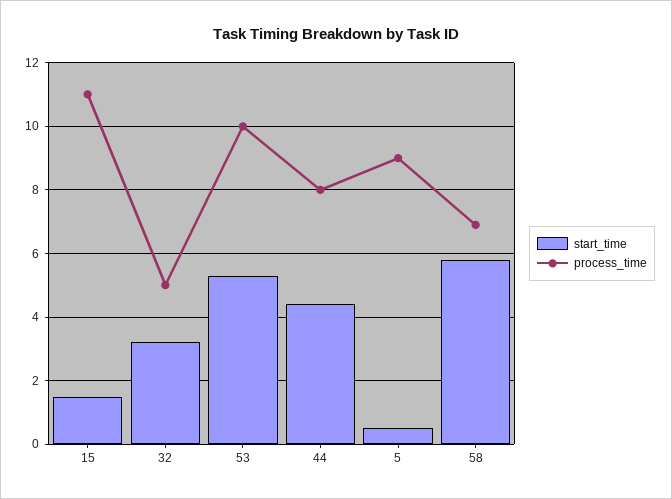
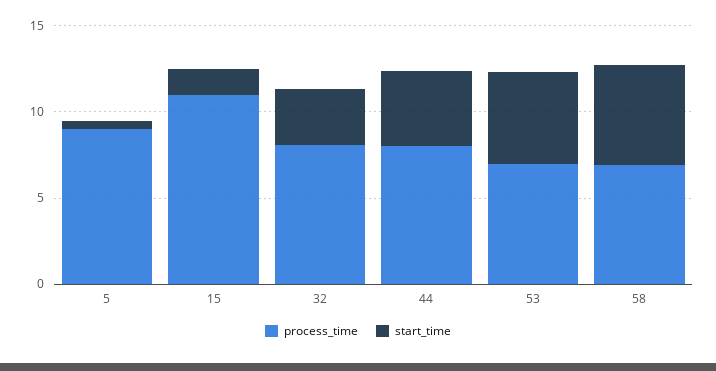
process_time, 32: 5 -> 8
process_time, 53: 10 -> 7

